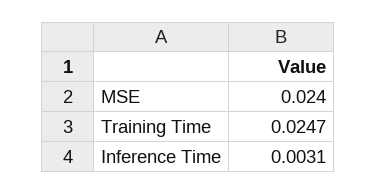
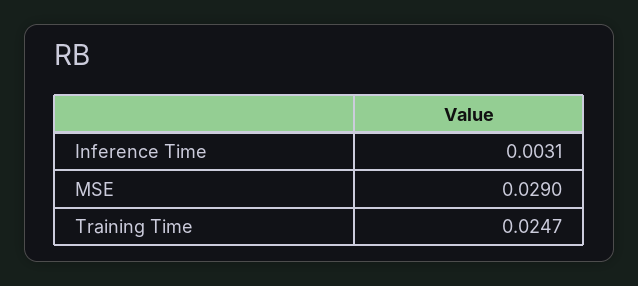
MSE: 0.024 -> 0.029

